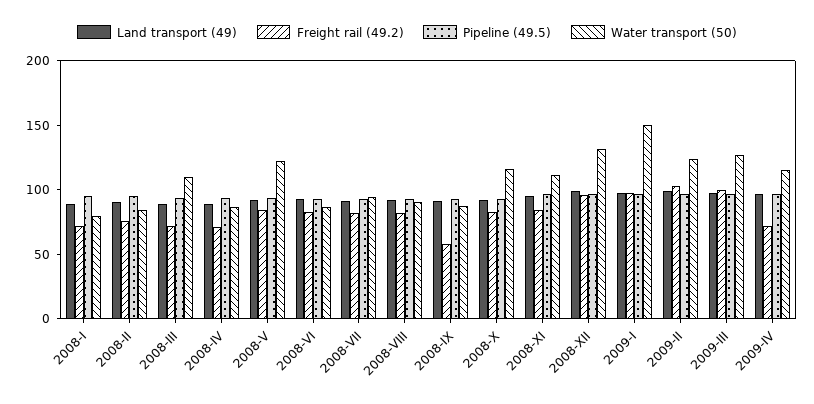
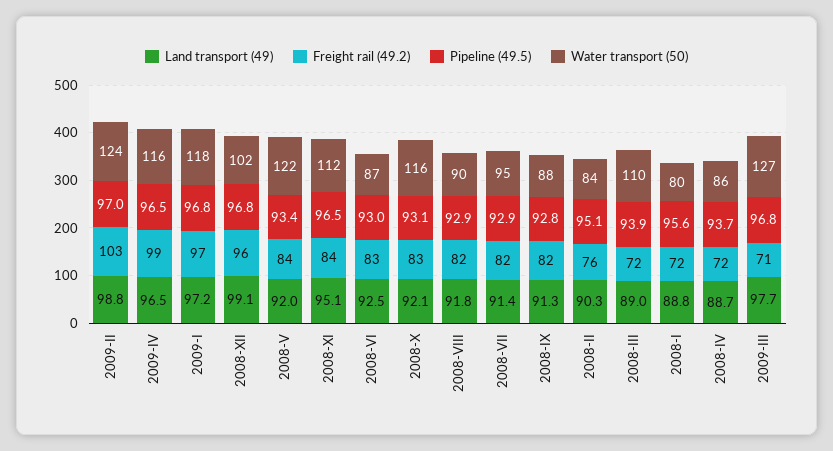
Freight rail (49.2), 2008-IX: 60 -> 82
Water transport (50), 2008-XII: 130 -> 102
Water transport (50), 2009-I: 150 -> 118
Freight rail (49.2), 2009-III: 100 -> 71
Freight rail (49.2), 2009-IV: 70 -> 99

